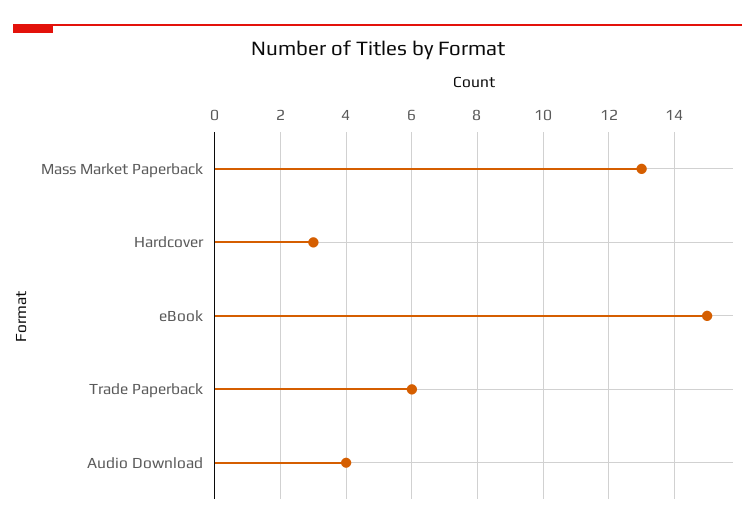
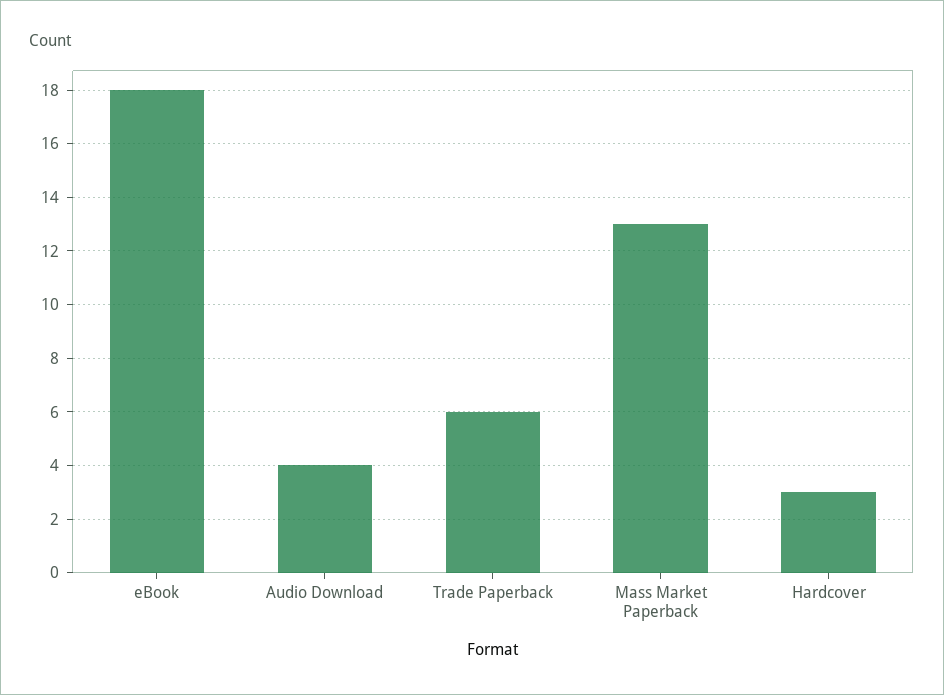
eBook: 15 -> 18

